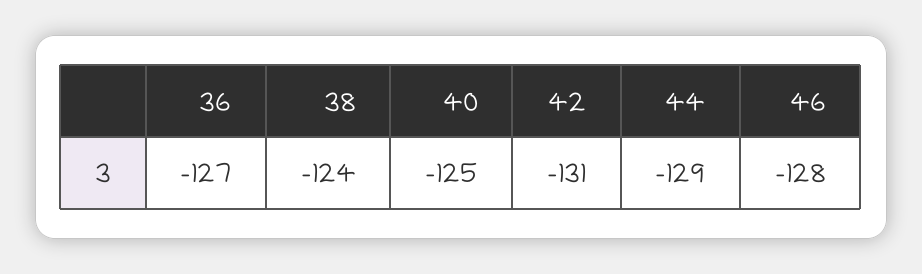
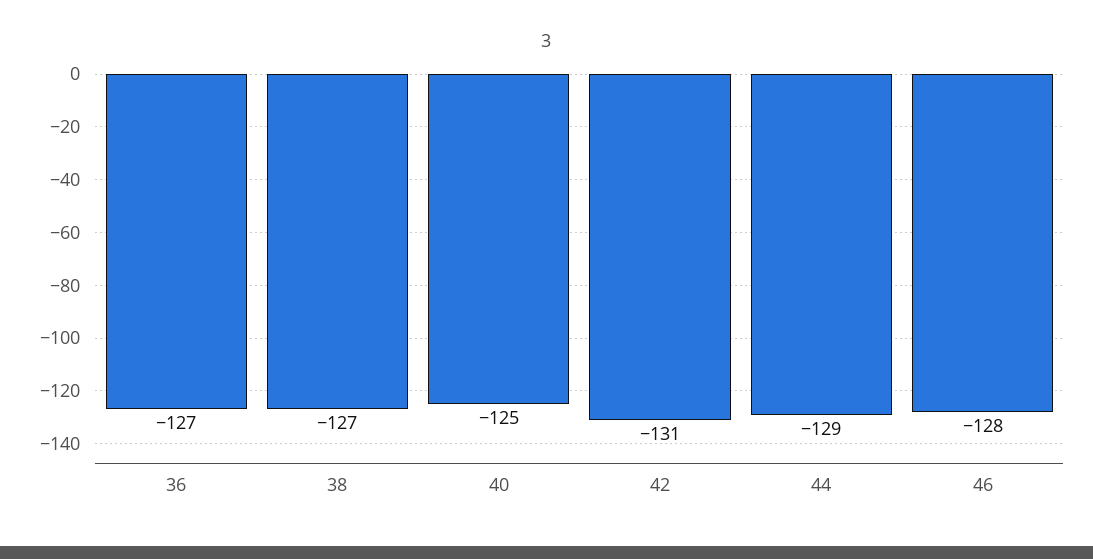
38: -124 -> -127

